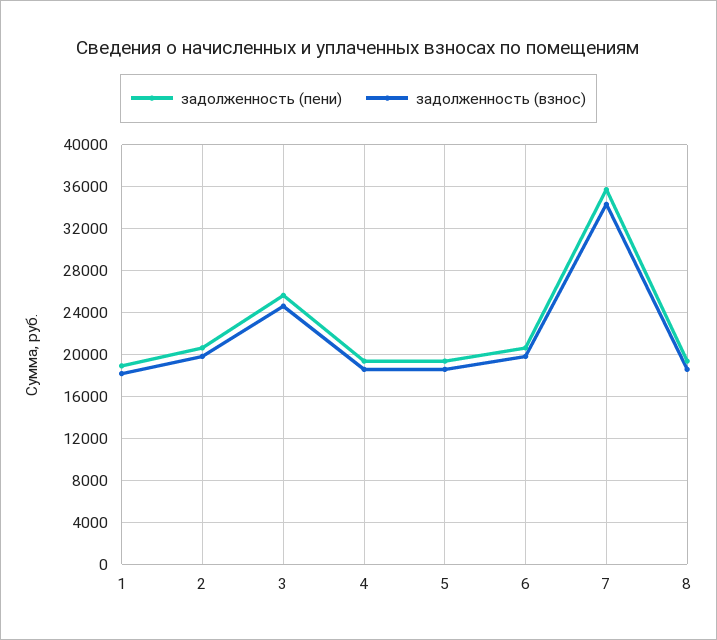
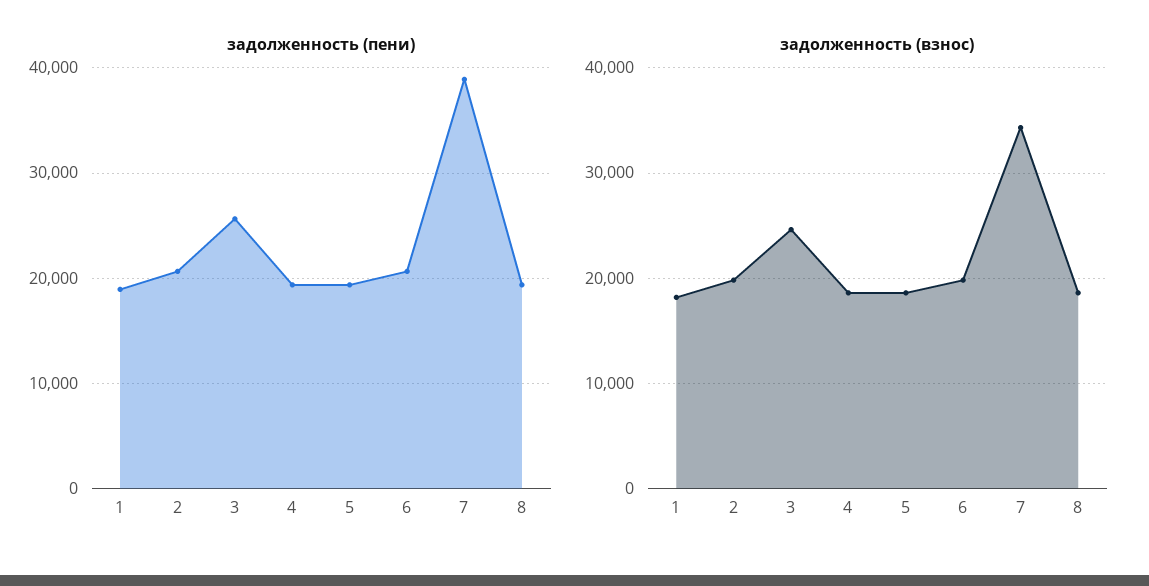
задолженность (пени), 7: 36000 -> 39000

